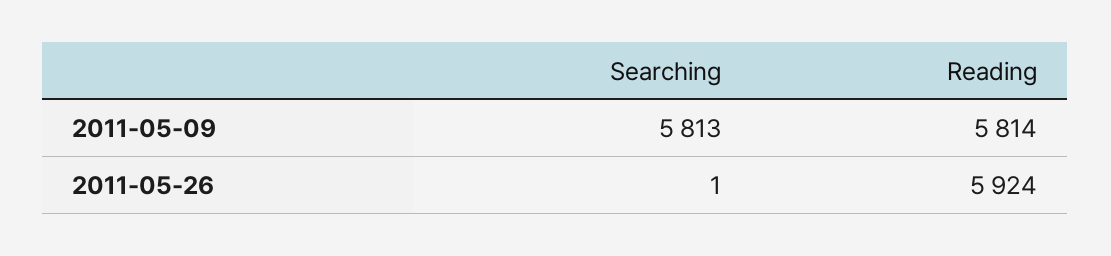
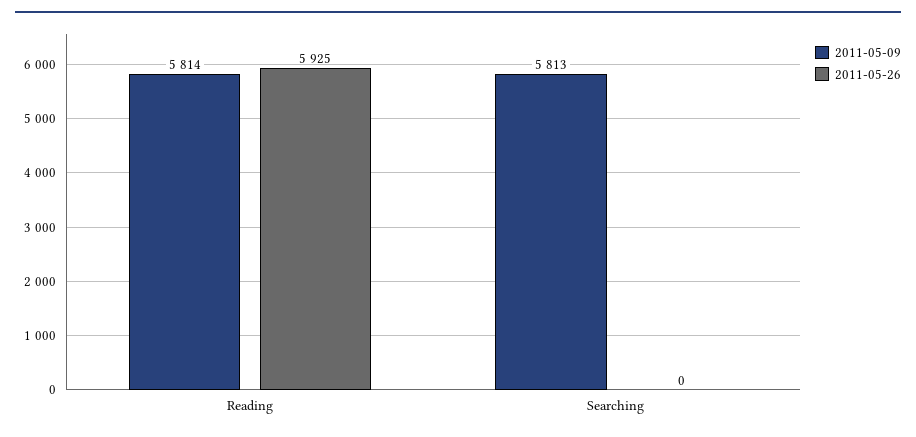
2011-05-26, Searching: 1 -> 0
2011-05-26, Reading: 5924 -> 5925

